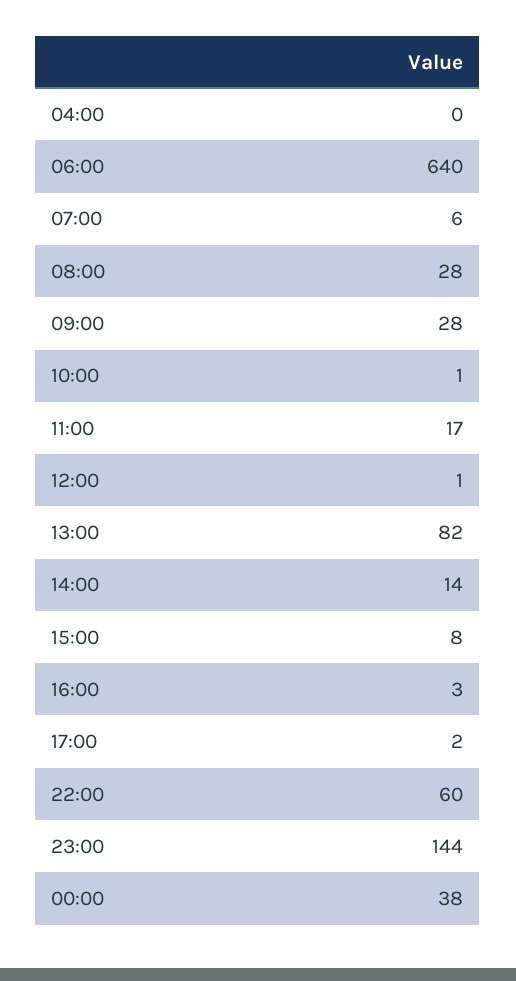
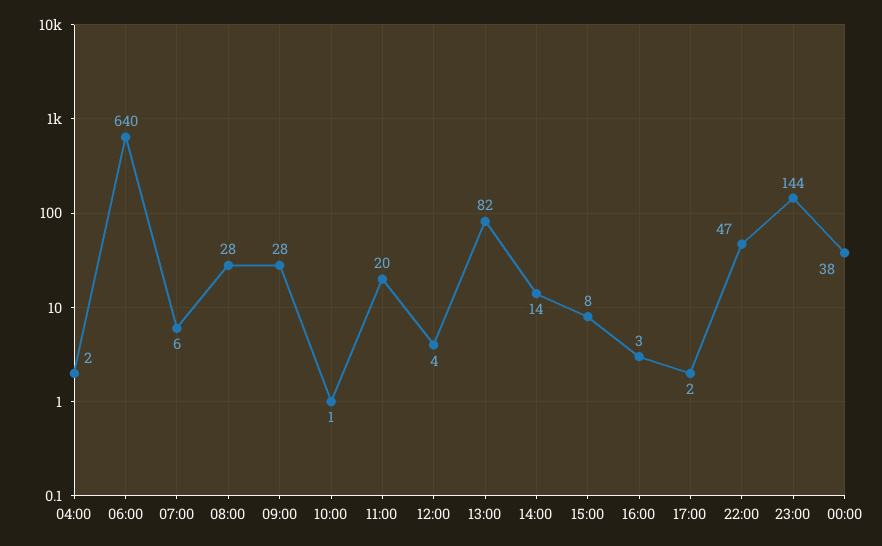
04:00: 0 -> 2
11:00: 17 -> 20
12:00: 1 -> 4
22:00: 60 -> 47

